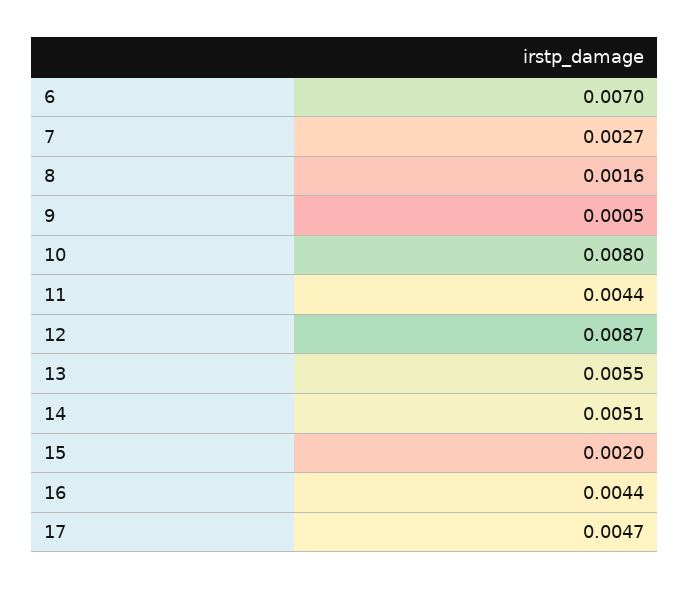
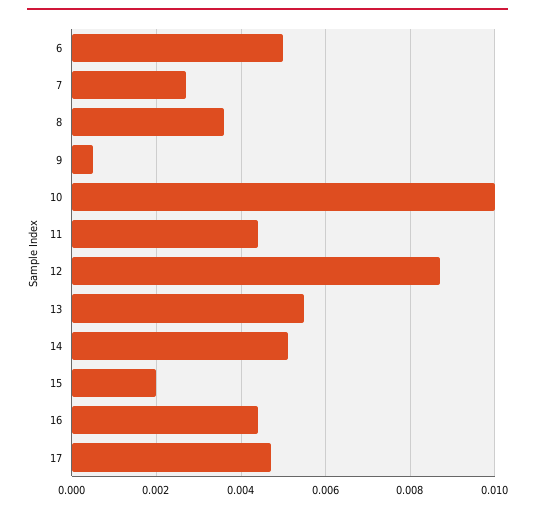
6: 0.007 -> 0.005
8: 0.0016 -> 0.0035
10: 0.008 -> 0.01

